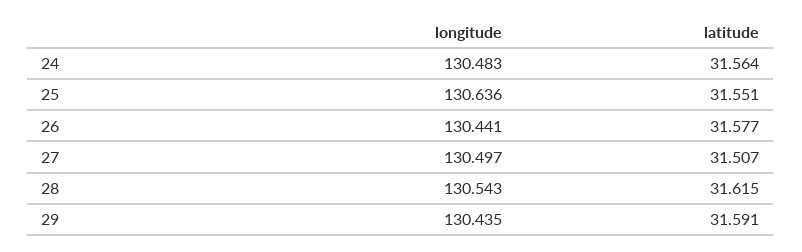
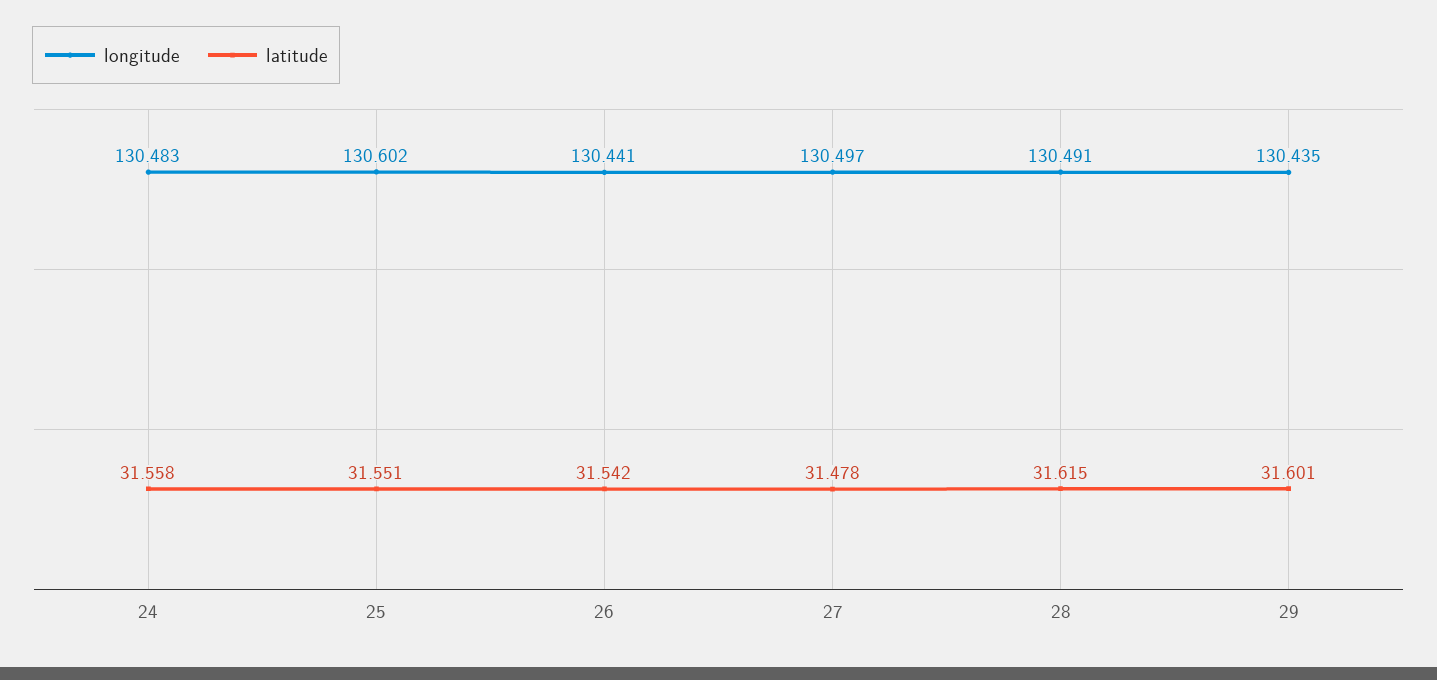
latitude, 24: 31.564 -> 31.558
longitude, 25: 130.636 -> 130.602
latitude, 26: 31.577 -> 31.542
latitude, 27: 31.507 -> 31.478
longitude, 28: 130.543 -> 130.491
latitude, 29: 31.591 -> 31.601

